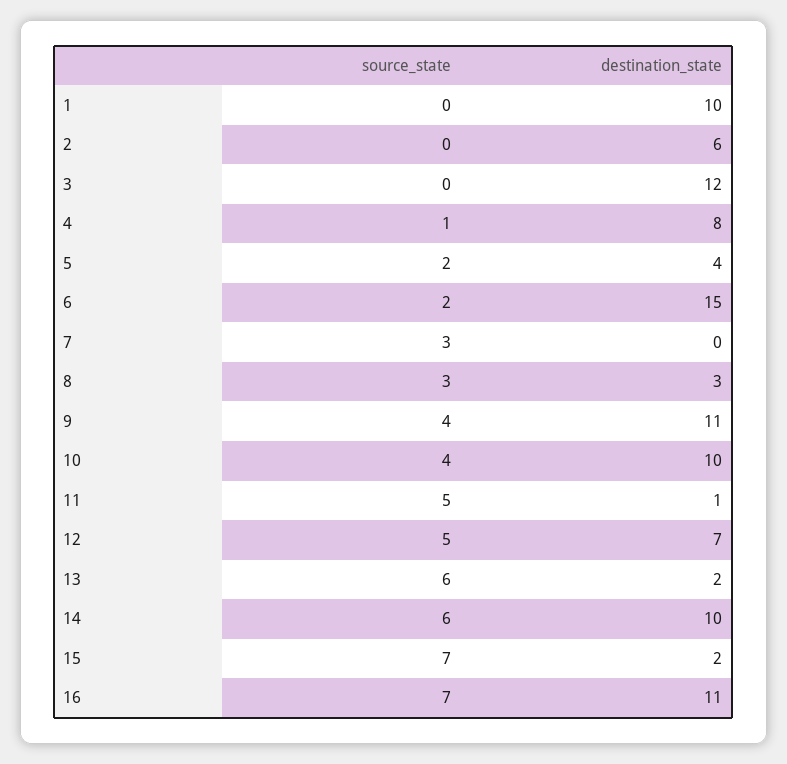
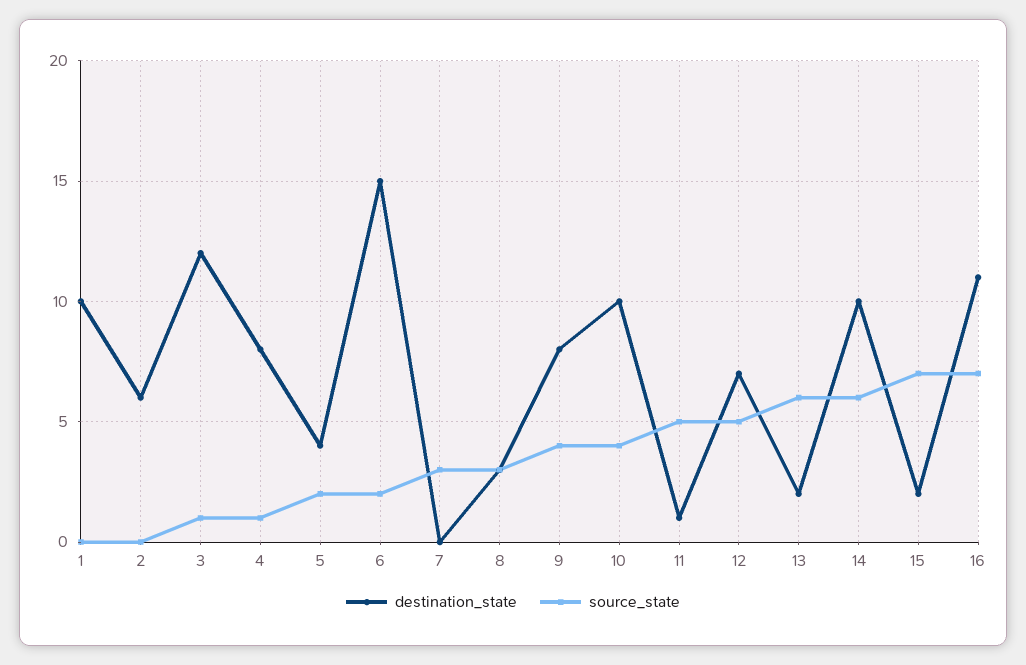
source_state, 3: 0 -> 1
destination_state, 9: 11 -> 8

